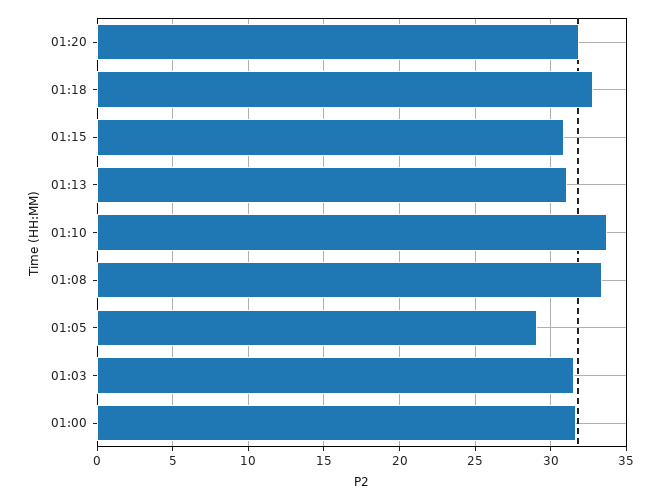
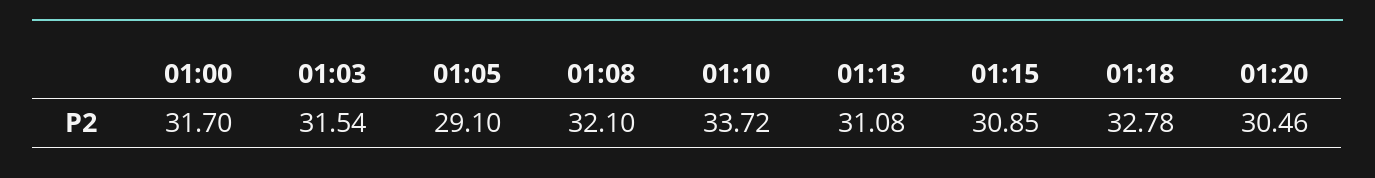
01:20: 32 -> 30.46
01:08: 33.5 -> 32.1

